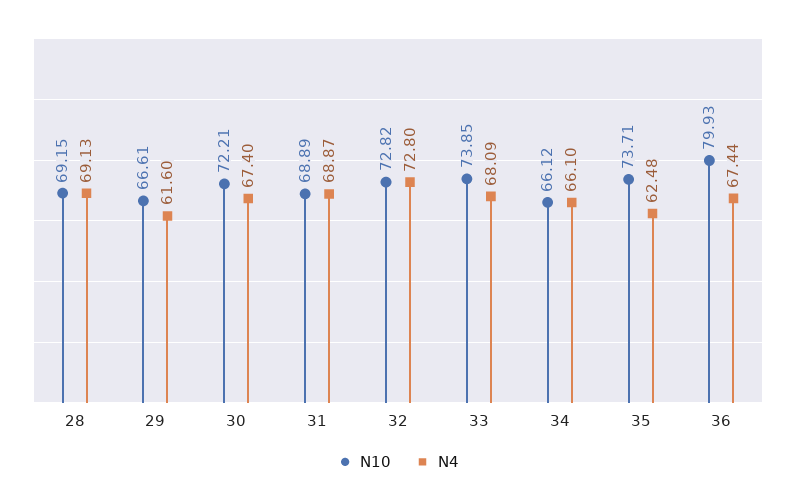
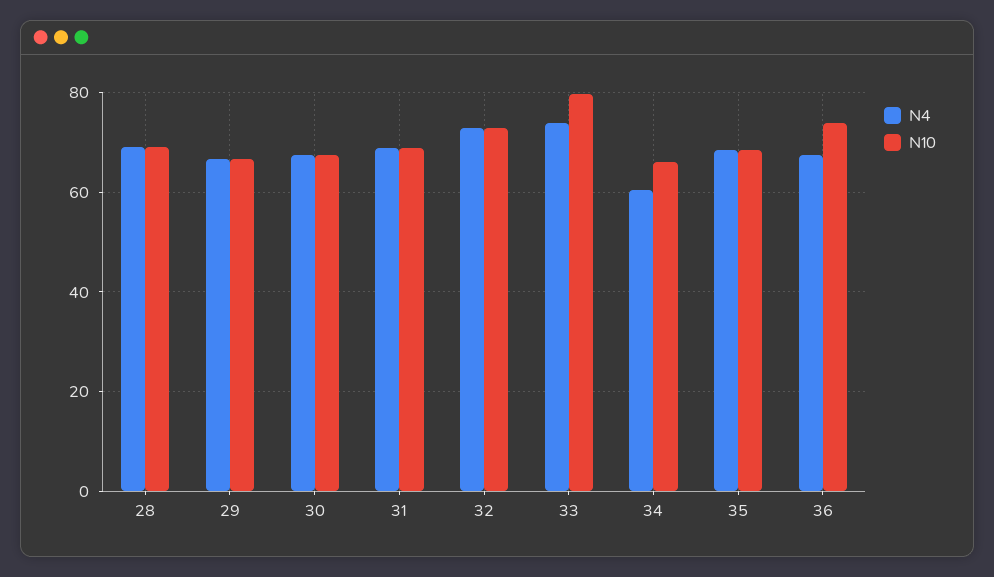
N4, 29: 61.6 -> 66
N10, 30: 72.21 -> 68
N10, 33: 73.85 -> 80
N4, 33: 68.09 -> 74
N4, 34: 66.1 -> 60
N10, 35: 73.71 -> 68
N4, 35: 62.48 -> 68
N10, 36: 79.93 -> 74

